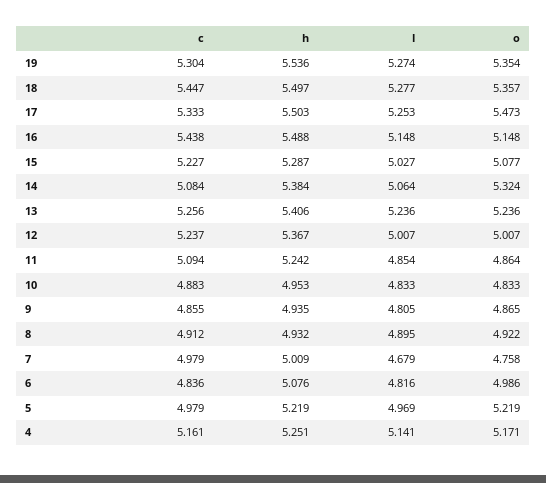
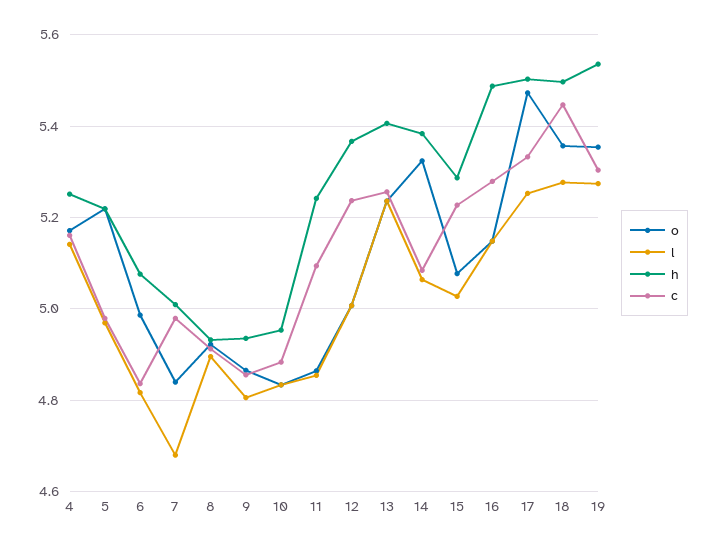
c, 16: 5.438 -> 5.28
o, 7: 4.758 -> 4.84

